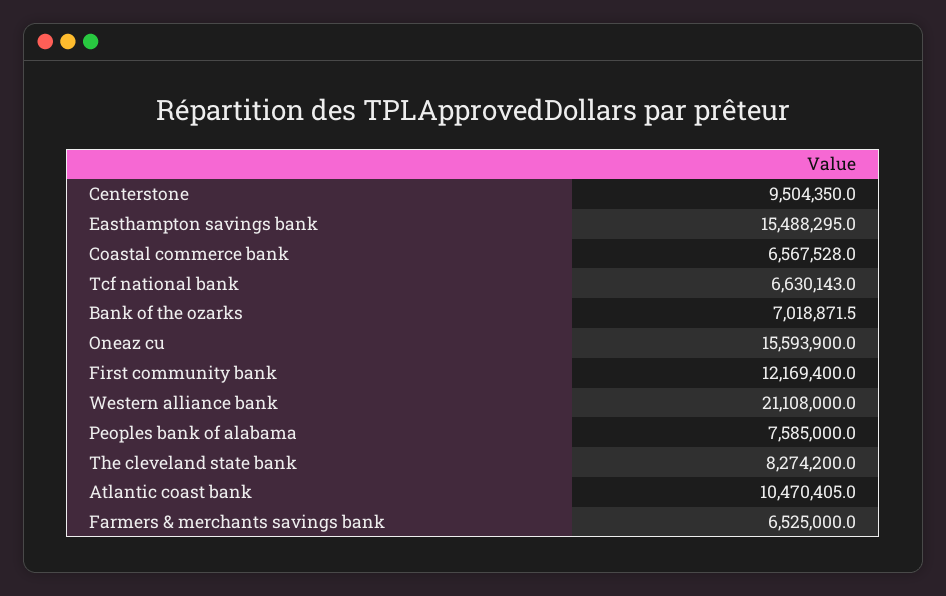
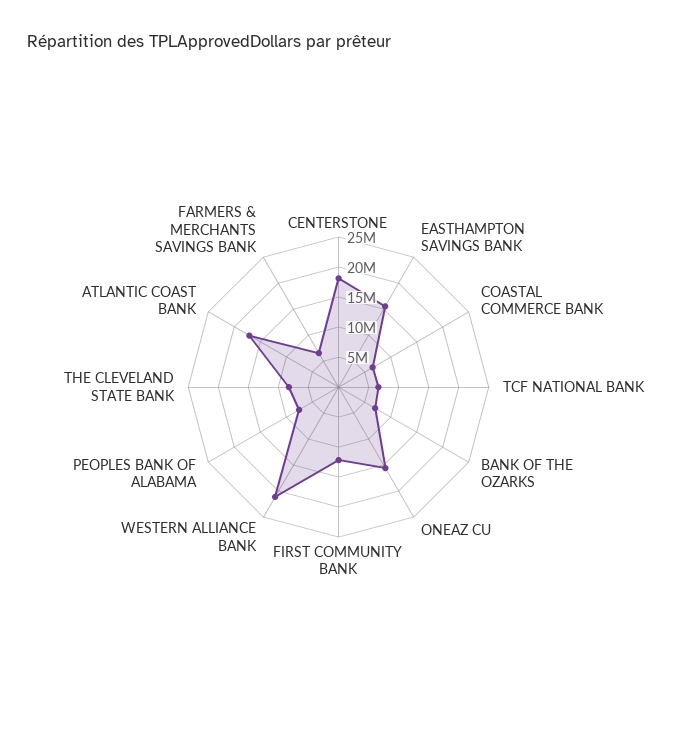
Centerstone: 9504350 -> 17500000
Atlantic coast bank: 10470405 -> 17500000

